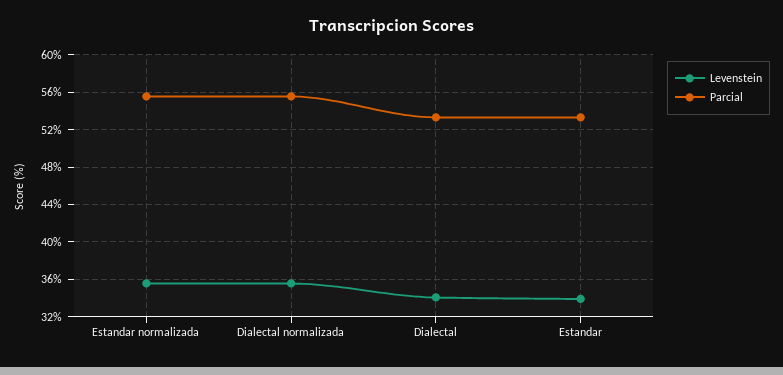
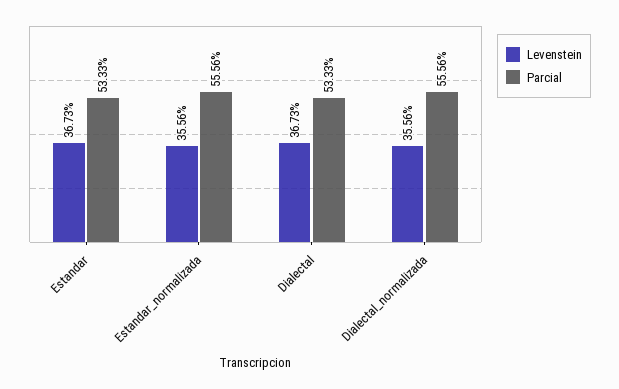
Levenstein, Dialectal: 34 -> 36.73
Levenstein, Estandar: 34 -> 36.73

